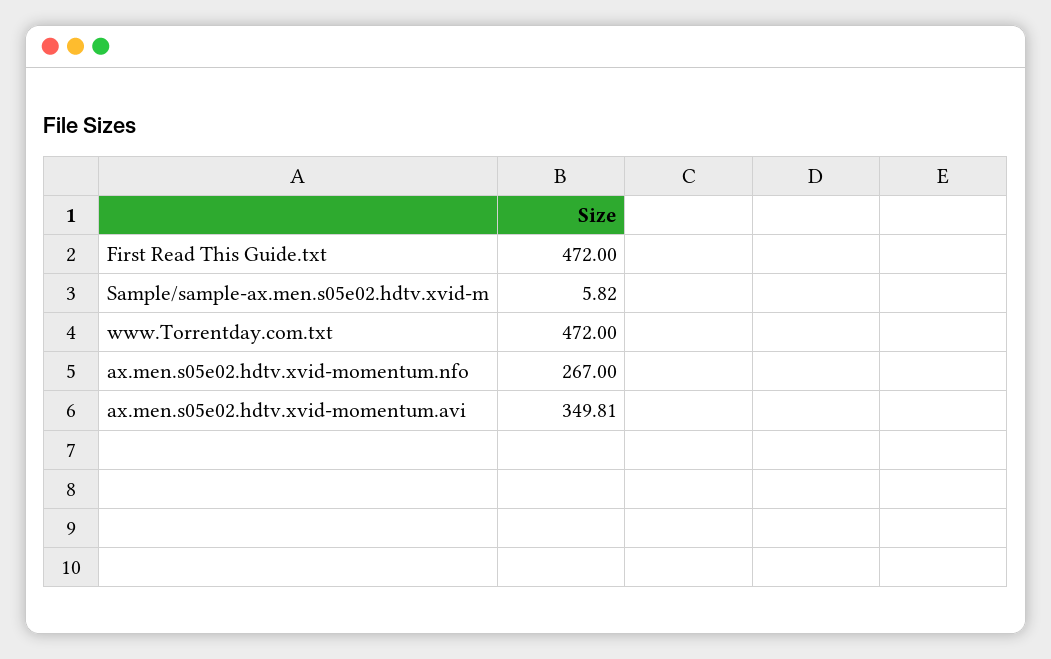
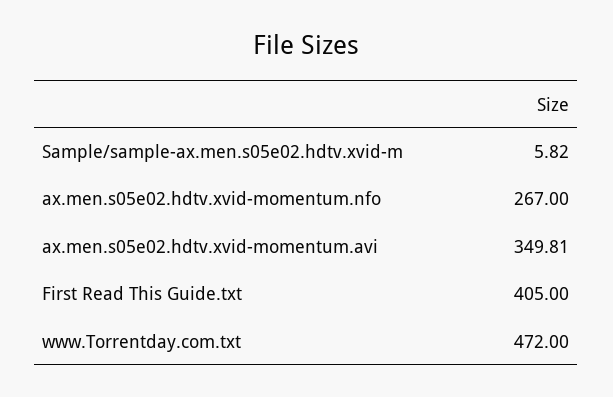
First Read This Guide.txt: 472 -> 405

